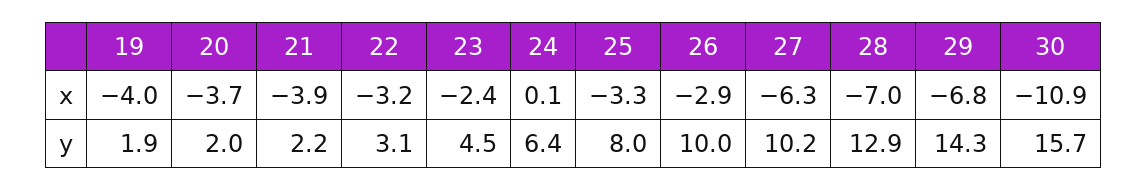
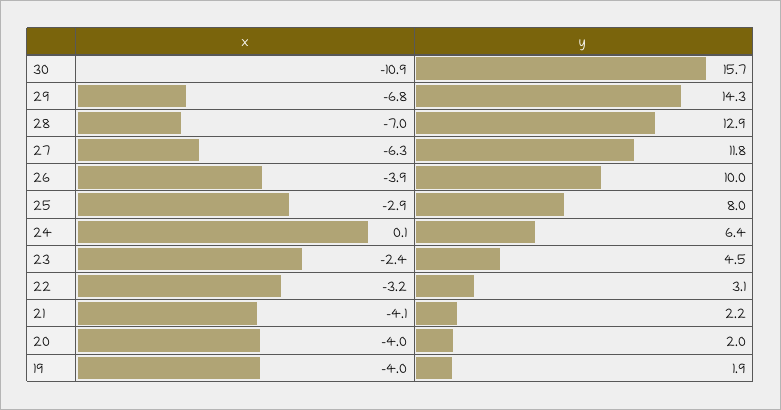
20, x: -3.7 -> -4
21, x: -3.9 -> -4.1
25, x: -3.3 -> -2.9
26, x: -2.9 -> -3.9
27, y: 10.2 -> 11.8

